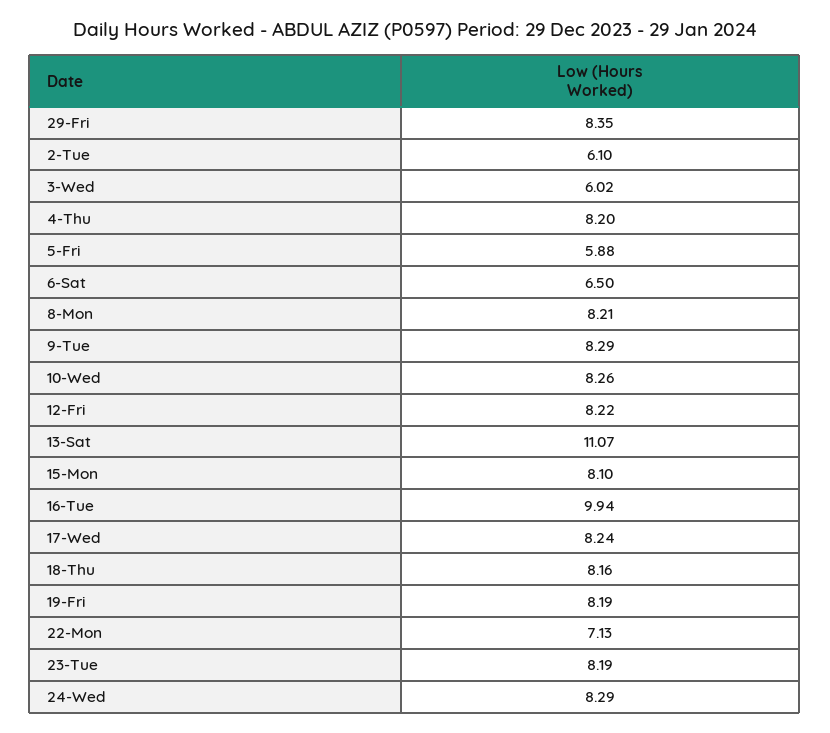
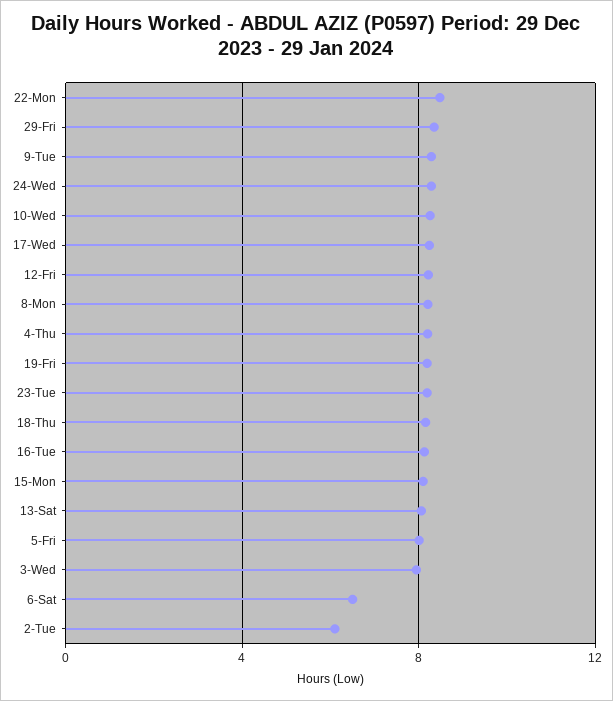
3-Wed: 6.02 -> 8
5-Fri: 5.88 -> 8
13-Sat: 11.07 -> 8
16-Tue: 9.94 -> 8
22-Mon: 7.13 -> 8.5

